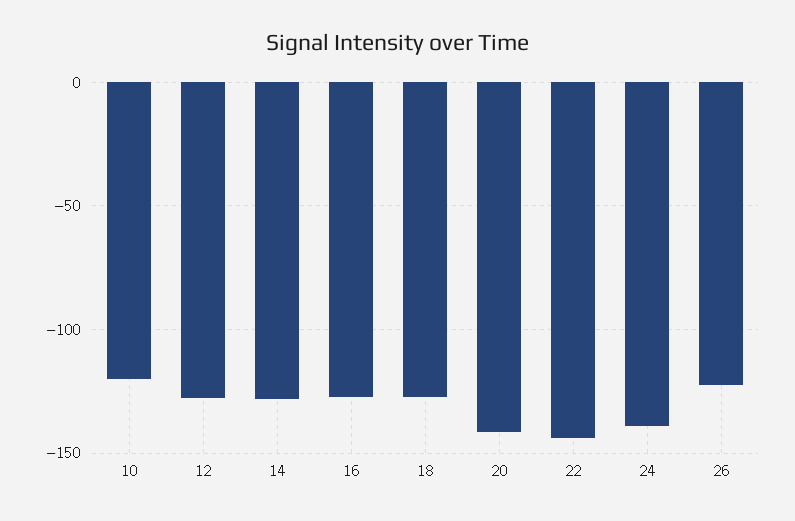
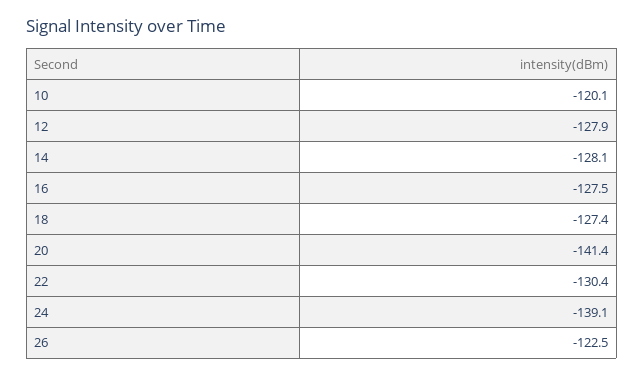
22: -145 -> -130.4

